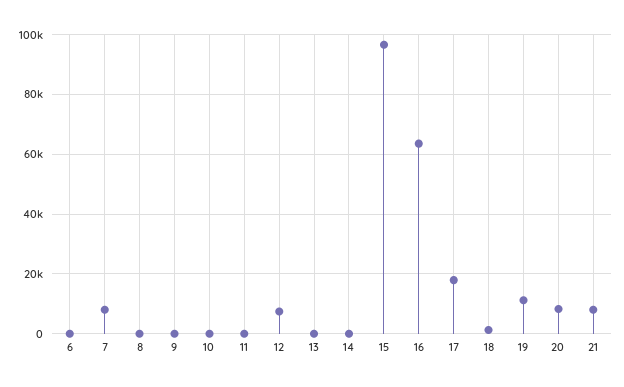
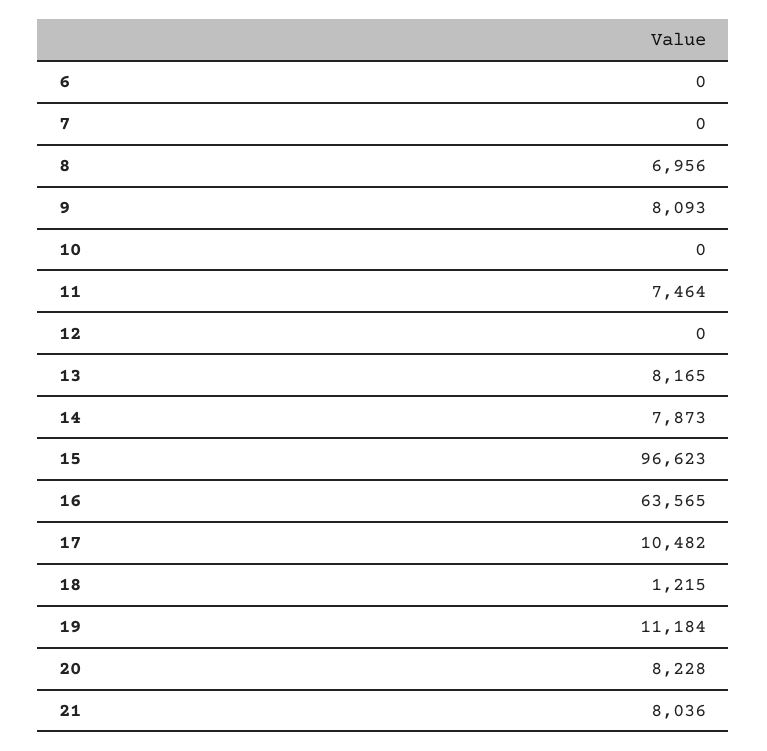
7: 7500 -> 0
8: 0 -> 6956
9: 0 -> 8093
11: 0 -> 7464
12: 7500 -> 0
13: 0 -> 8165
14: 0 -> 7873
17: 17500 -> 10482

